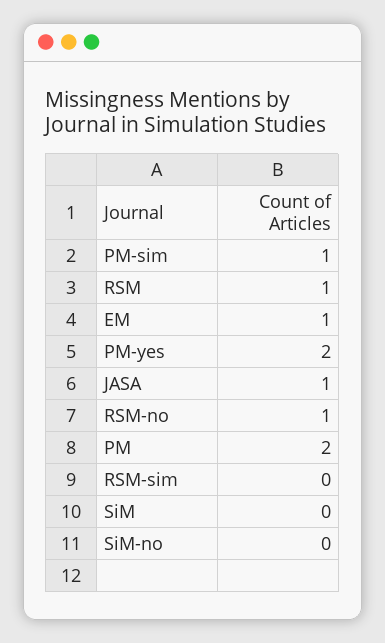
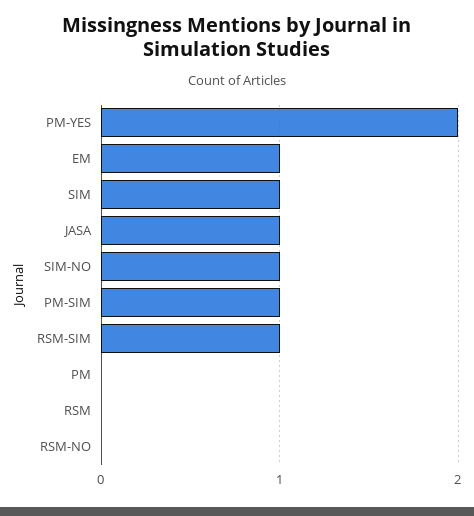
RSM: 1 -> 0
RSM-no: 1 -> 0
PM: 2 -> 0
RSM-sim: 0 -> 1
SiM: 0 -> 1
SiM-no: 0 -> 1

